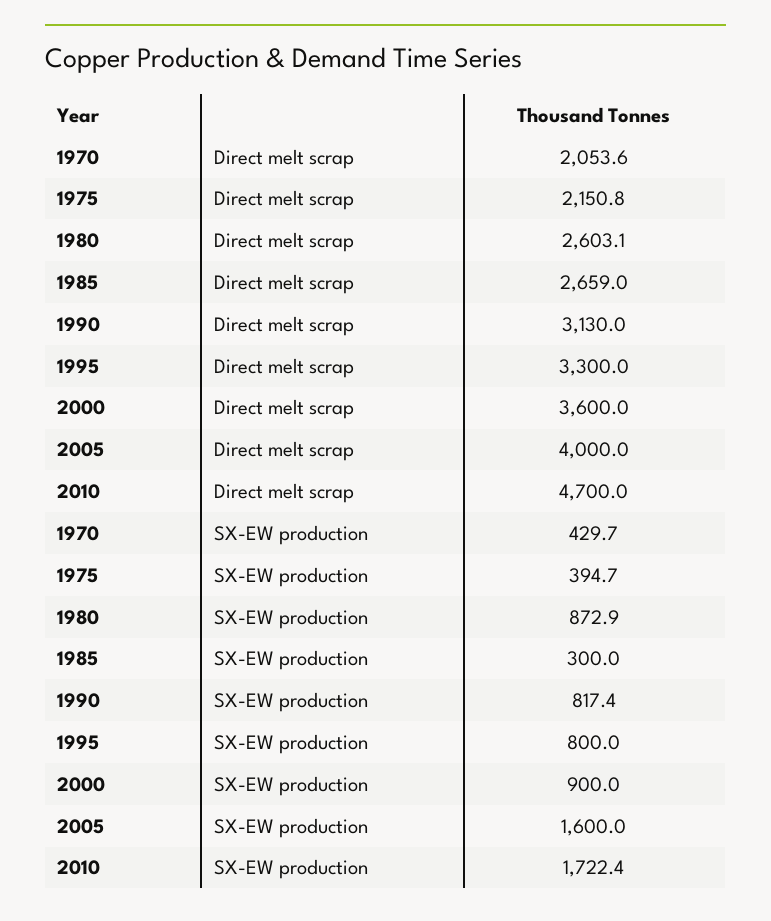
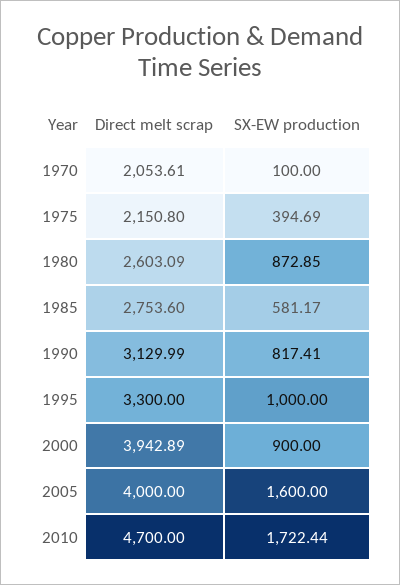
1985, Direct melt scrap: 2659 -> 2753.6
2000, Direct melt scrap: 3600 -> 3942.89
1970, SX-EW production: 429.7 -> 100
1985, SX-EW production: 300 -> 581.17
1995, SX-EW production: 800 -> 1000

